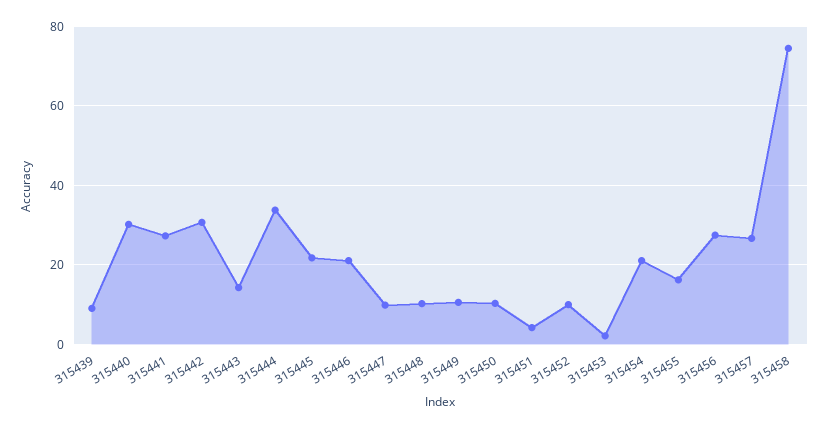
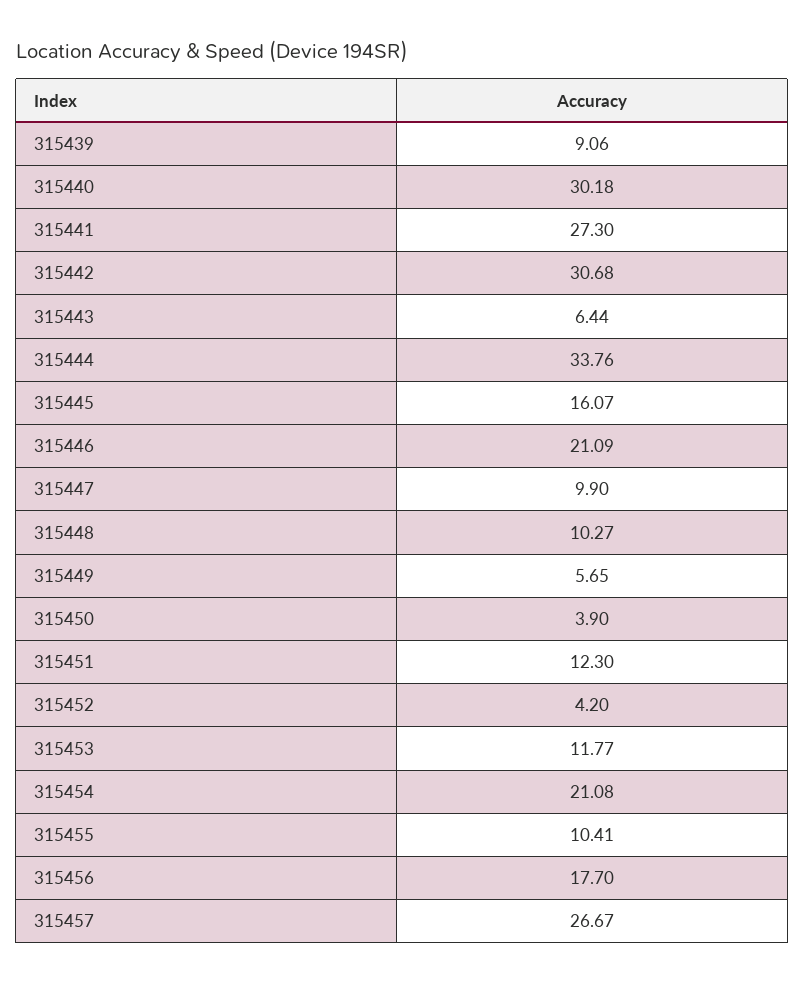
315443: 14 -> 6.44
315445: 22 -> 16.07
315449: 10 -> 5.65
315450: 10 -> 3.9
315451: 4 -> 12.3
315452: 10 -> 4.2
315453: 2 -> 11.77
315455: 16 -> 10.41
315456: 28 -> 17.7
315458: 74 -> none

